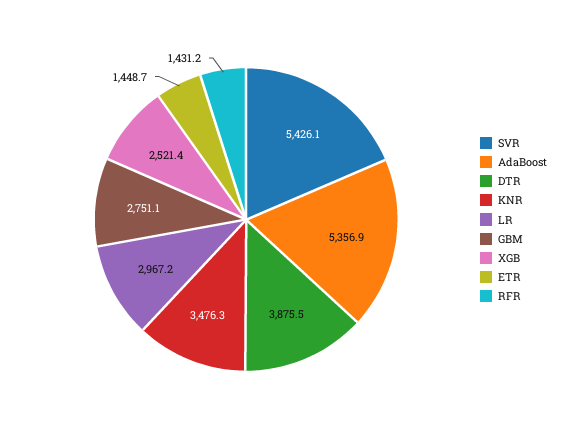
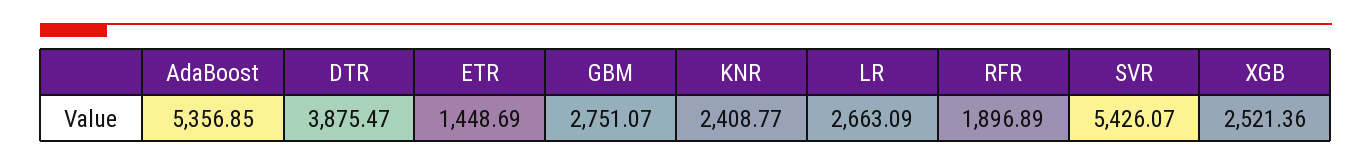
KNR: 3476.3 -> 2408.77
LR: 2967.2 -> 2663.09
RFR: 1431.2 -> 1896.89

